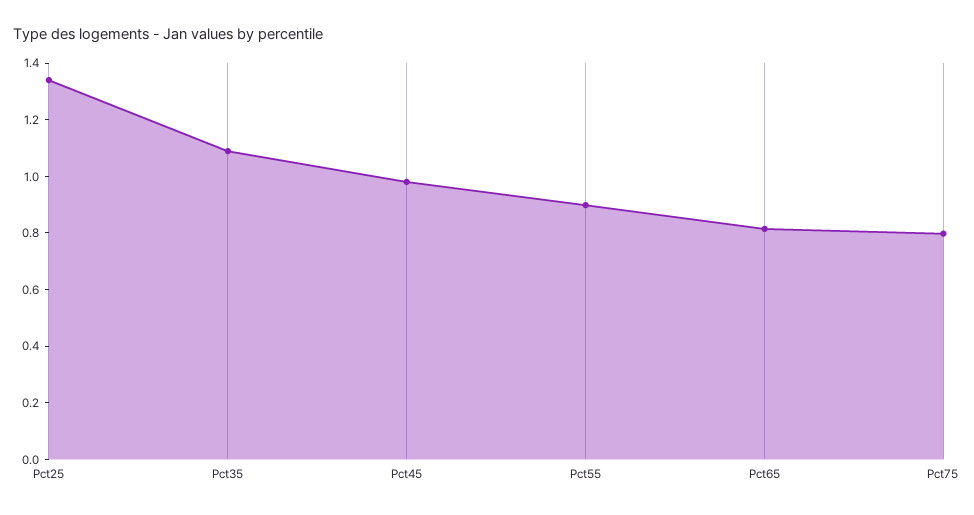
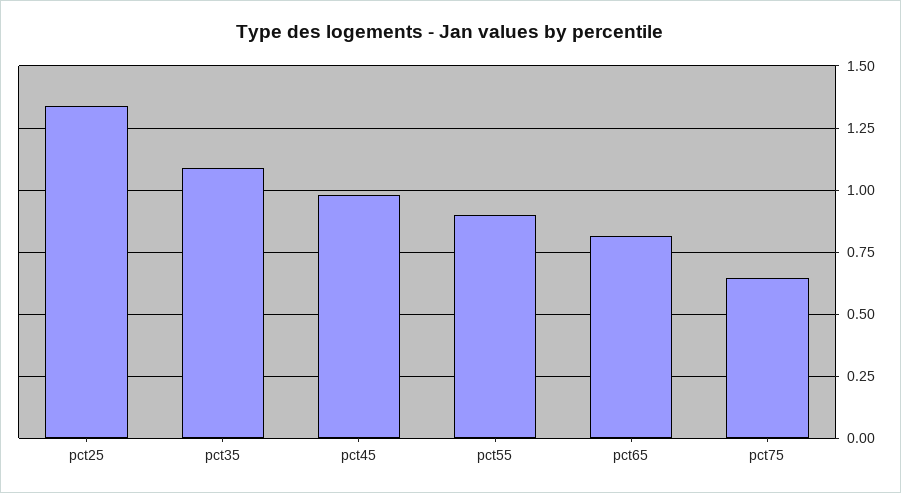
Pct75: 0.8 -> 0.65

